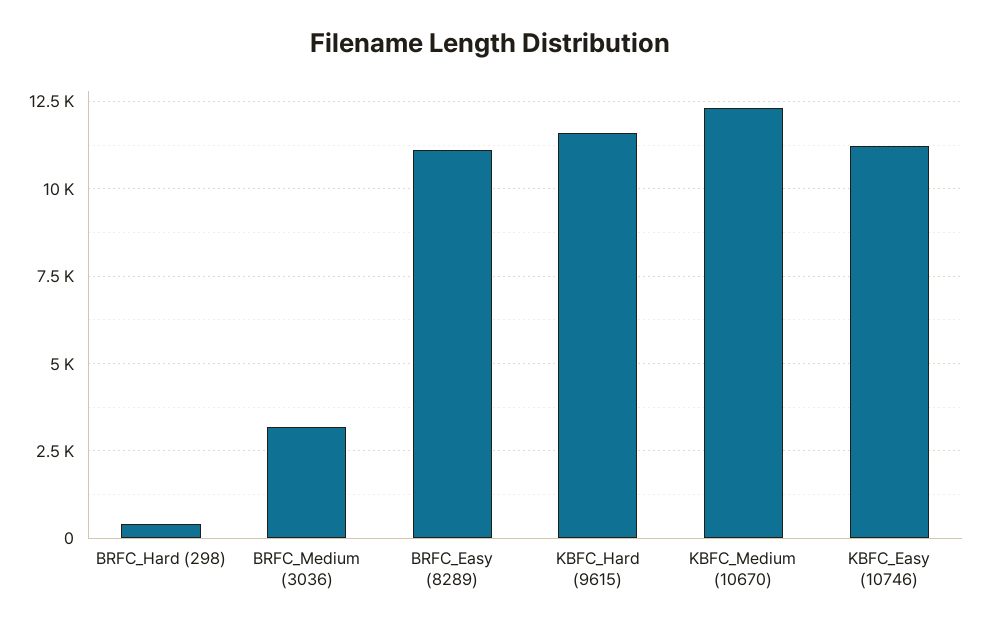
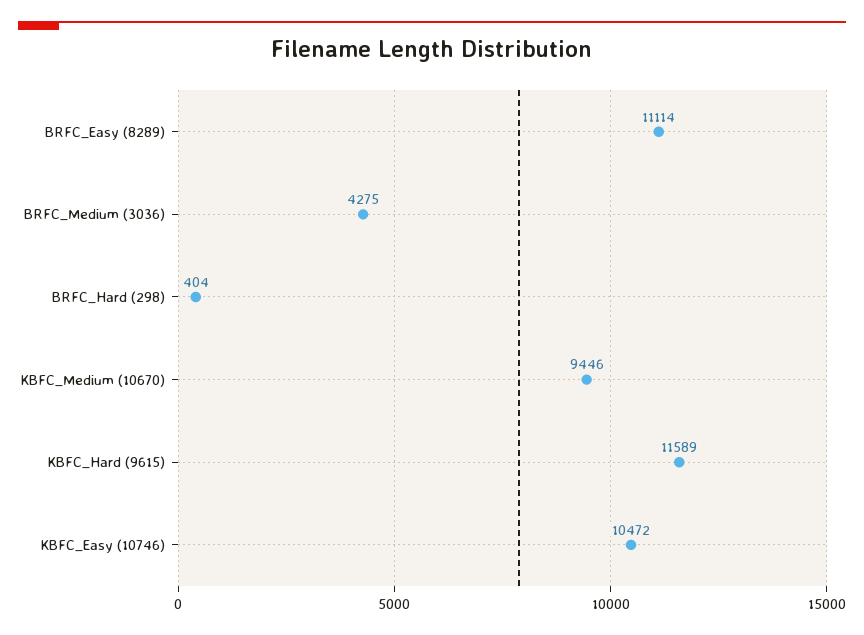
BRFC_Medium (3036): 3250 -> 4275
KBFC_Medium (10670): 12250 -> 9446
KBFC_Easy (10746): 11250 -> 10472

